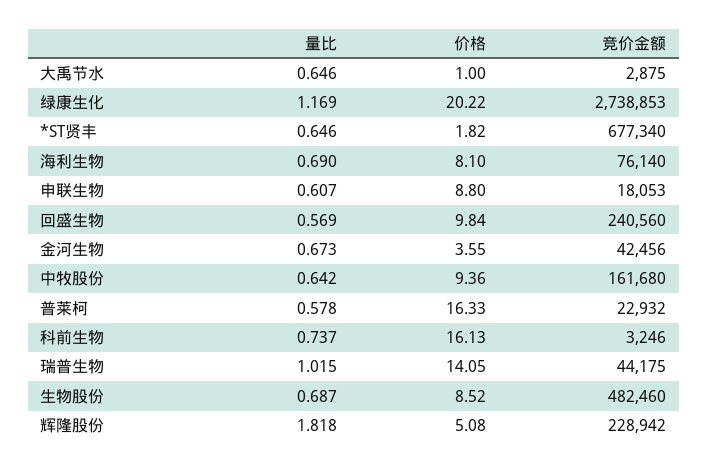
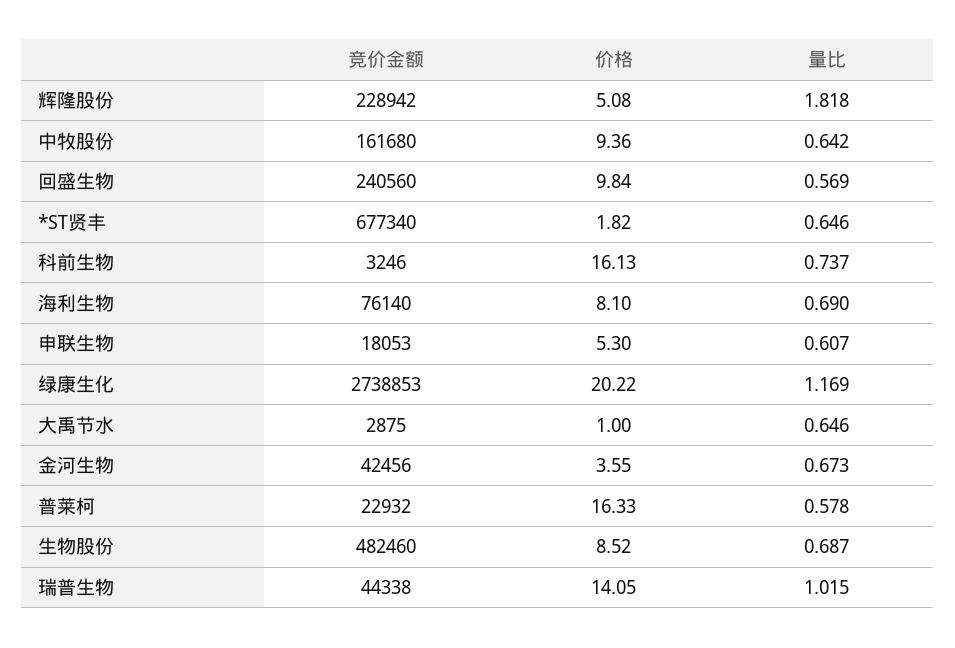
价格, 申联生物: 8.8 -> 5.3
竞价金额, 瑞普生物: 44175 -> 44338

